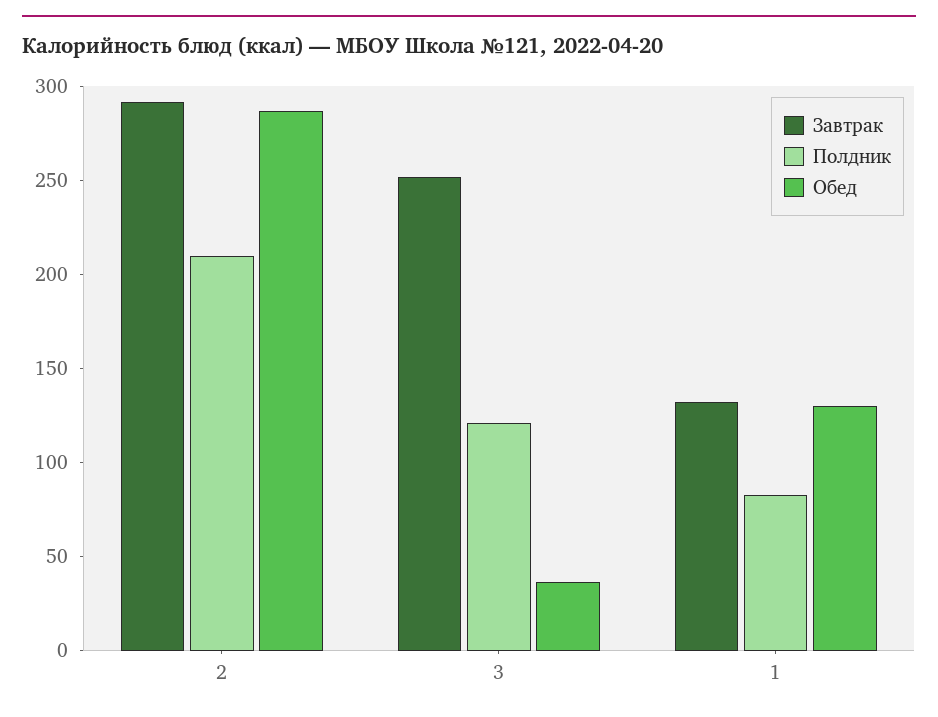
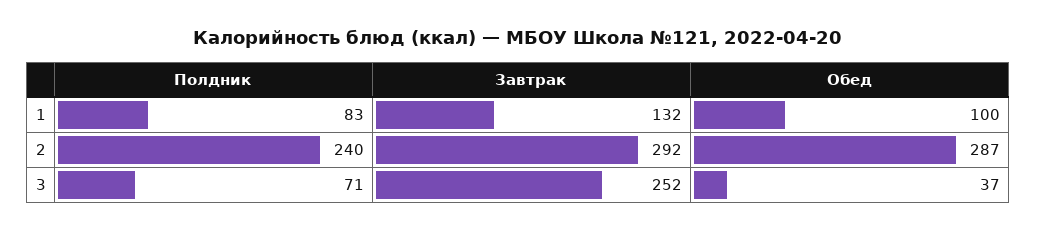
Полдник, 2: 210 -> 240
Полдник, 3: 120 -> 71
Обед, 1: 130 -> 100

